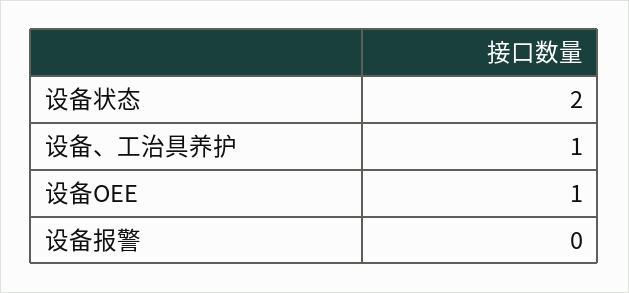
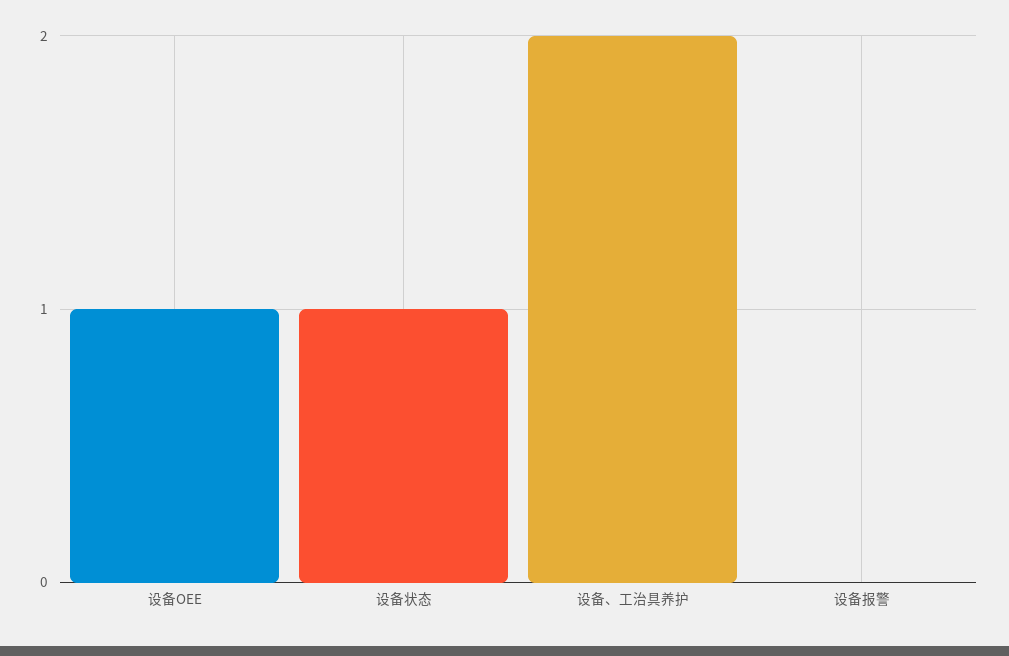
设备状态: 2 -> 1
设备、工治具养护: 1 -> 2

